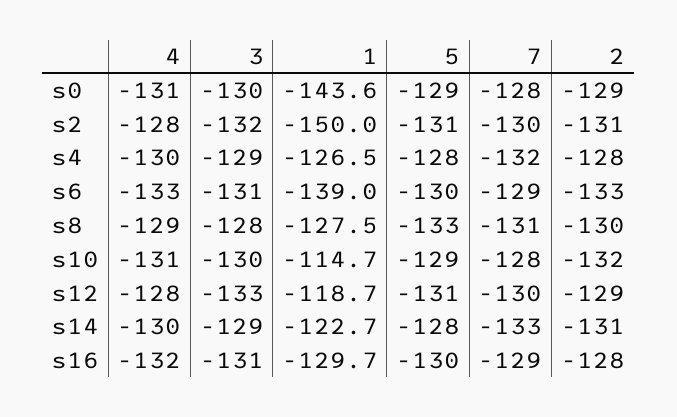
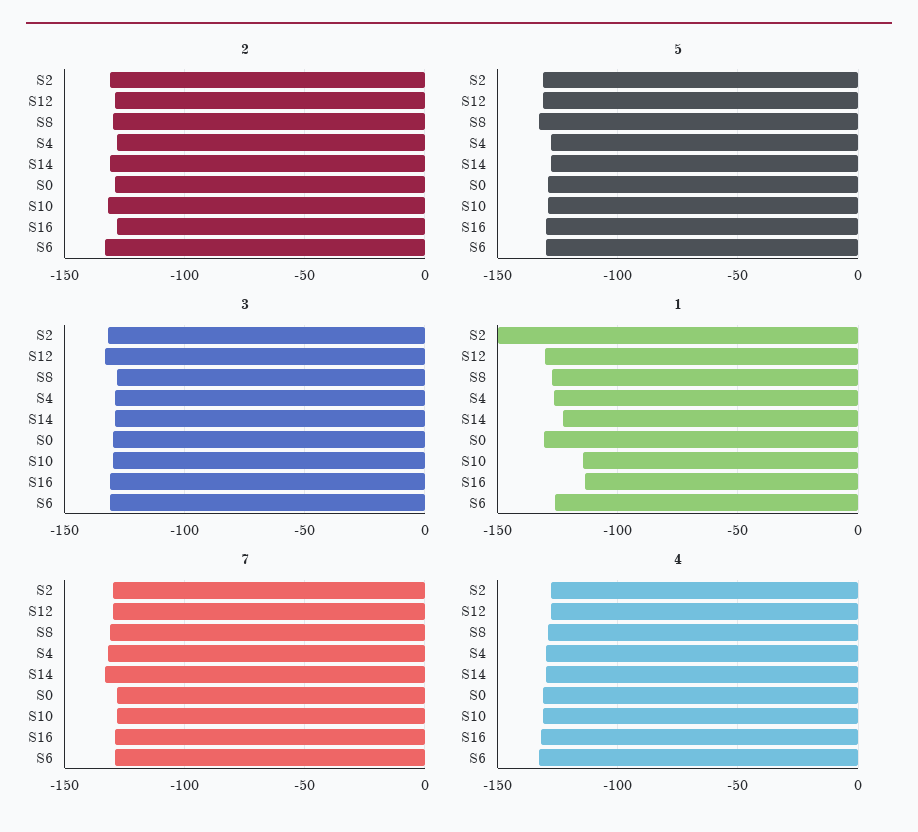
1, s0: -143.6 -> -130
1, s6: -139 -> -125
1, s12: -118.7 -> -130
1, s16: -129.7 -> -115

